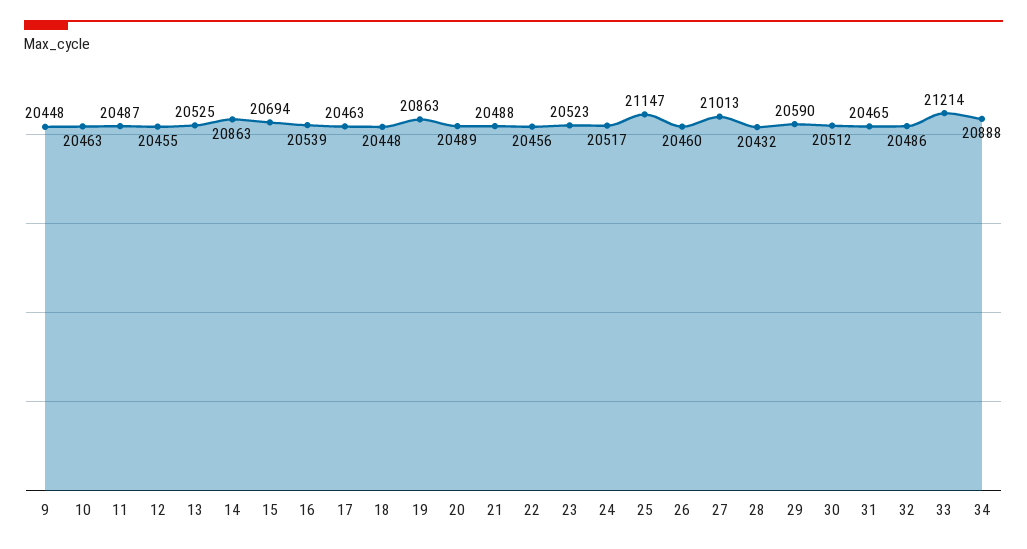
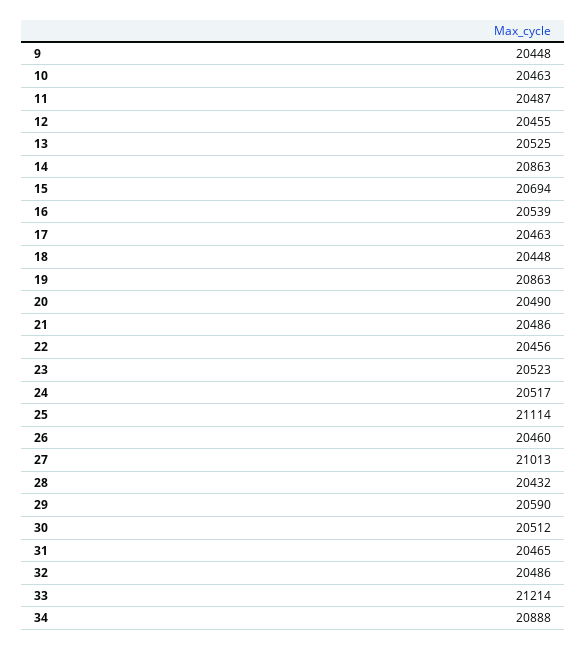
20: 20489 -> 20490
21: 20488 -> 20486
25: 21147 -> 21114

